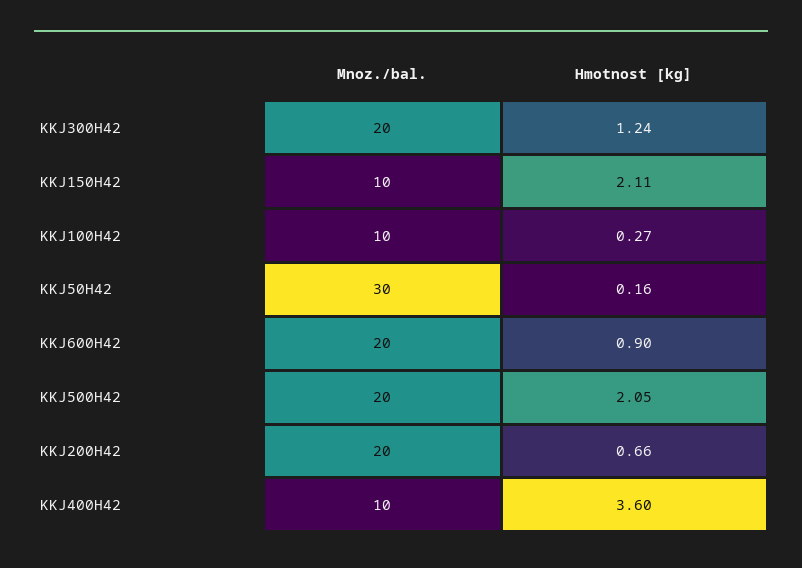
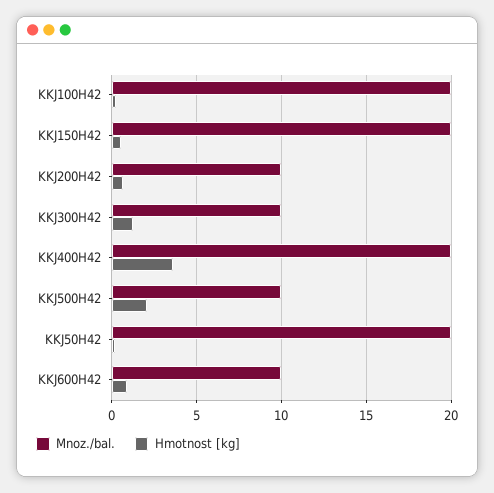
Mnoz./bal., KKJ300H42: 20 -> 10
Mnoz./bal., KKJ150H42: 10 -> 20
Hmotnost [kg], KKJ150H42: 2.11 -> 0.5
Mnoz./bal., KKJ100H42: 10 -> 20
Mnoz./bal., KKJ50H42: 30 -> 20
Mnoz./bal., KKJ600H42: 20 -> 10
Mnoz./bal., KKJ500H42: 20 -> 10
Mnoz./bal., KKJ200H42: 20 -> 10
Mnoz./bal., KKJ400H42: 10 -> 20

